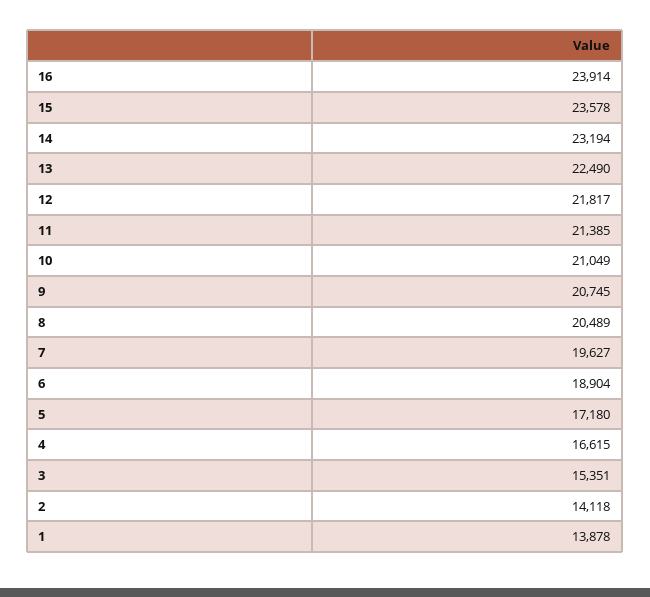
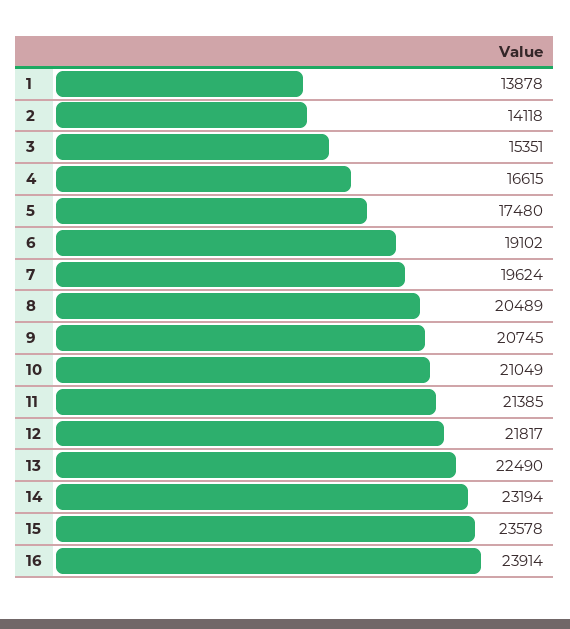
7: 19627 -> 19624
6: 18904 -> 19102
5: 17180 -> 17480

